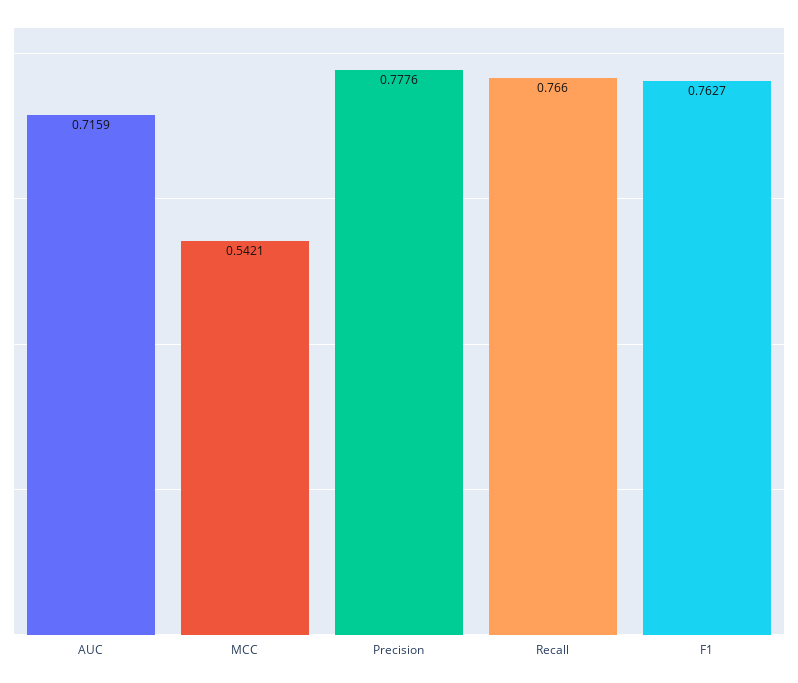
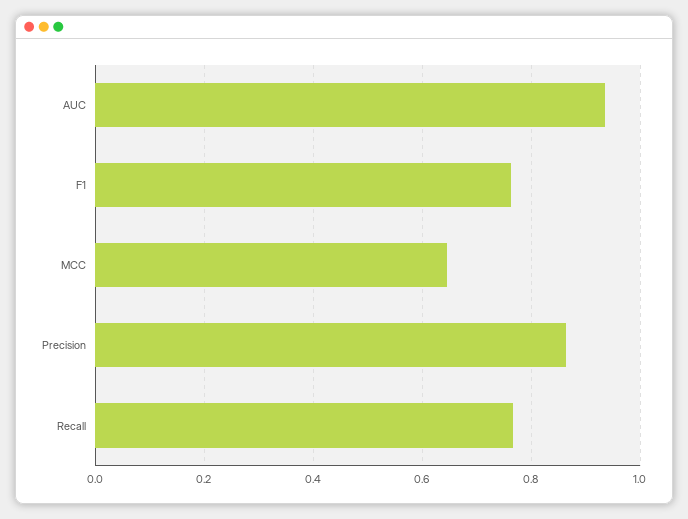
AUC: 0.7159 -> 0.94
MCC: 0.5421 -> 0.64
Precision: 0.7776 -> 0.86

